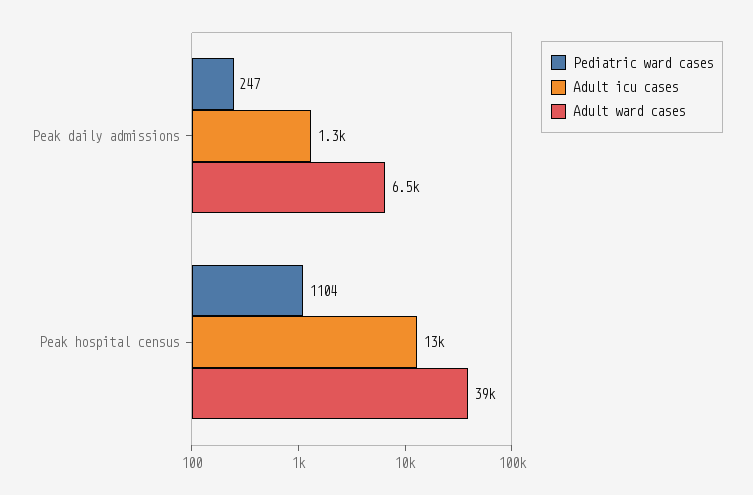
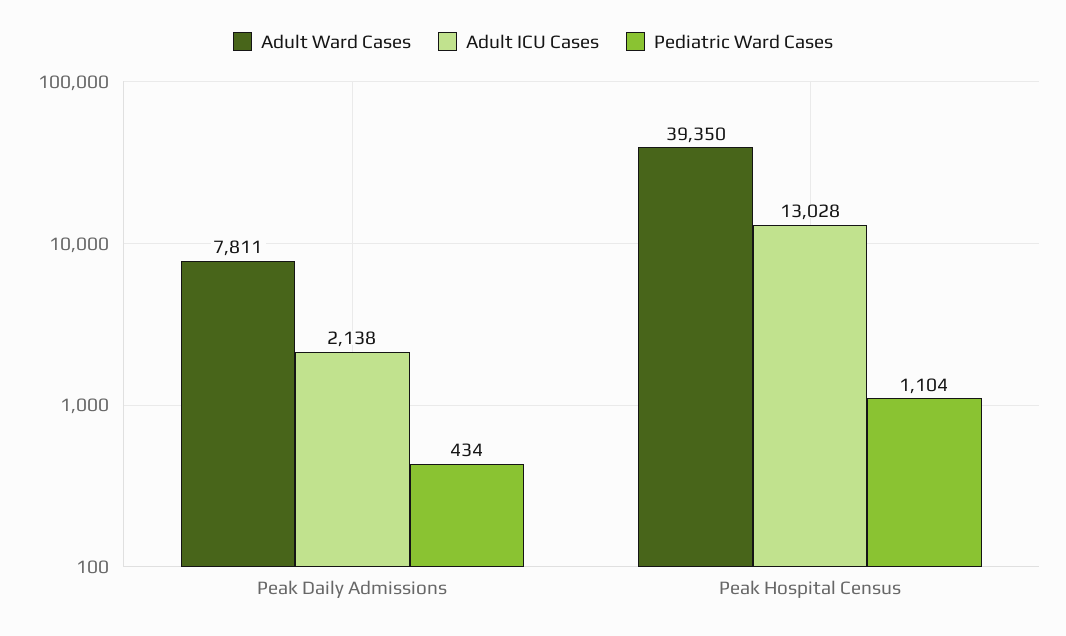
Pediatric ward cases, Peak daily admissions: 247 -> 434
Adult icu cases, Peak daily admissions: 1300 -> 2138
Adult ward cases, Peak daily admissions: 6500 -> 7811

